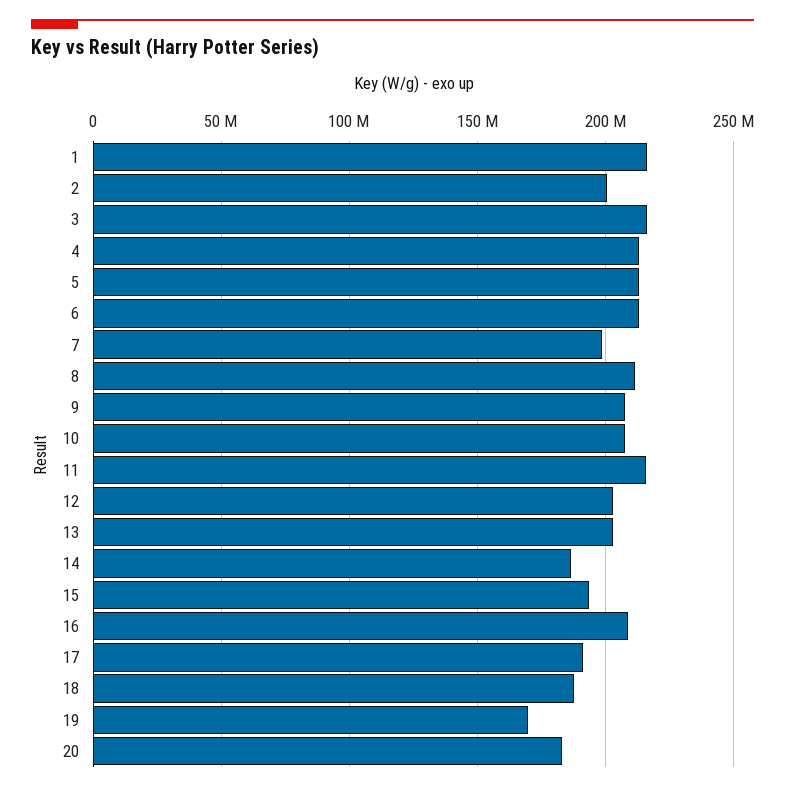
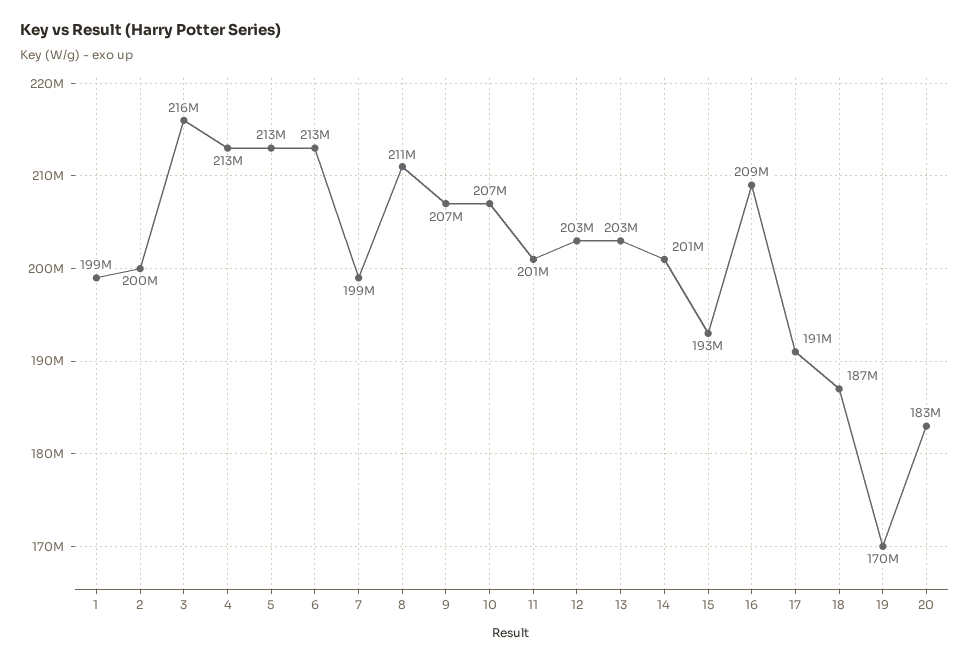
1: 215000000 -> 199000000
11: 215000000 -> 201000000
14: 185000000 -> 201000000

